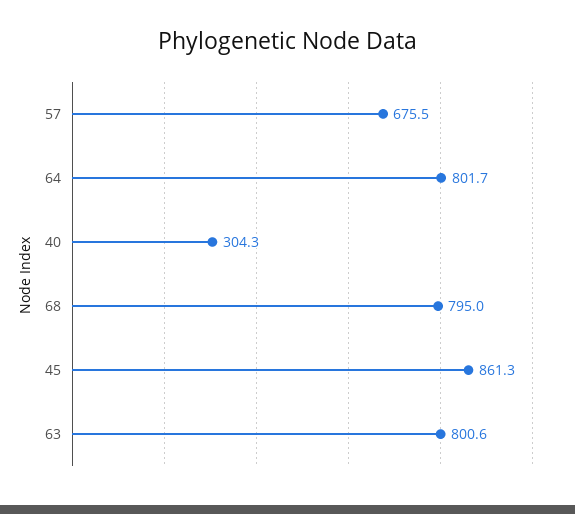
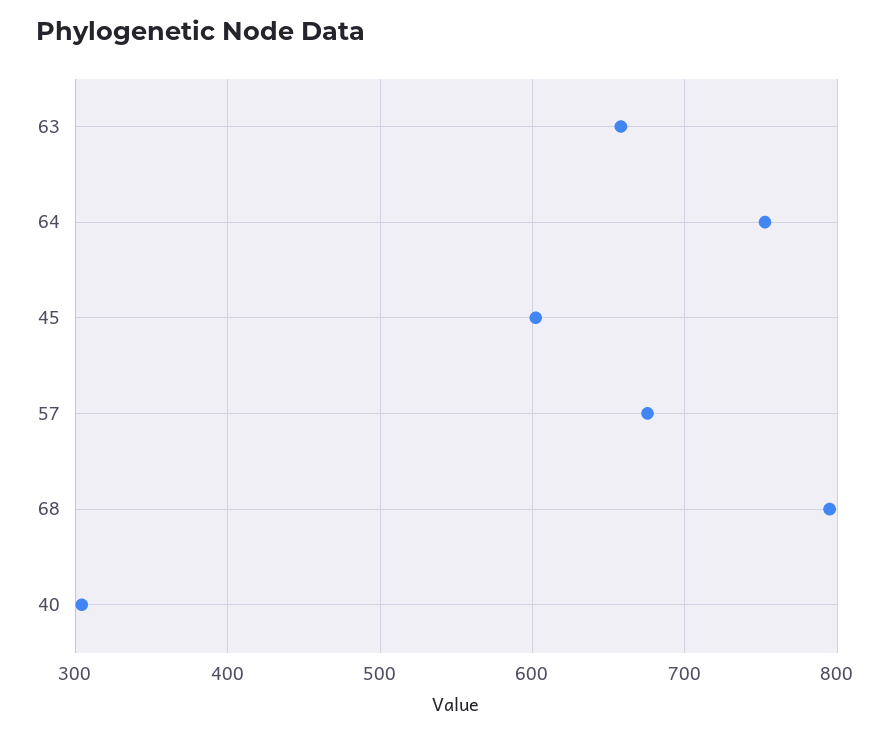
64: 801.7 -> 750
45: 861.3 -> 600
63: 800.6 -> 660

